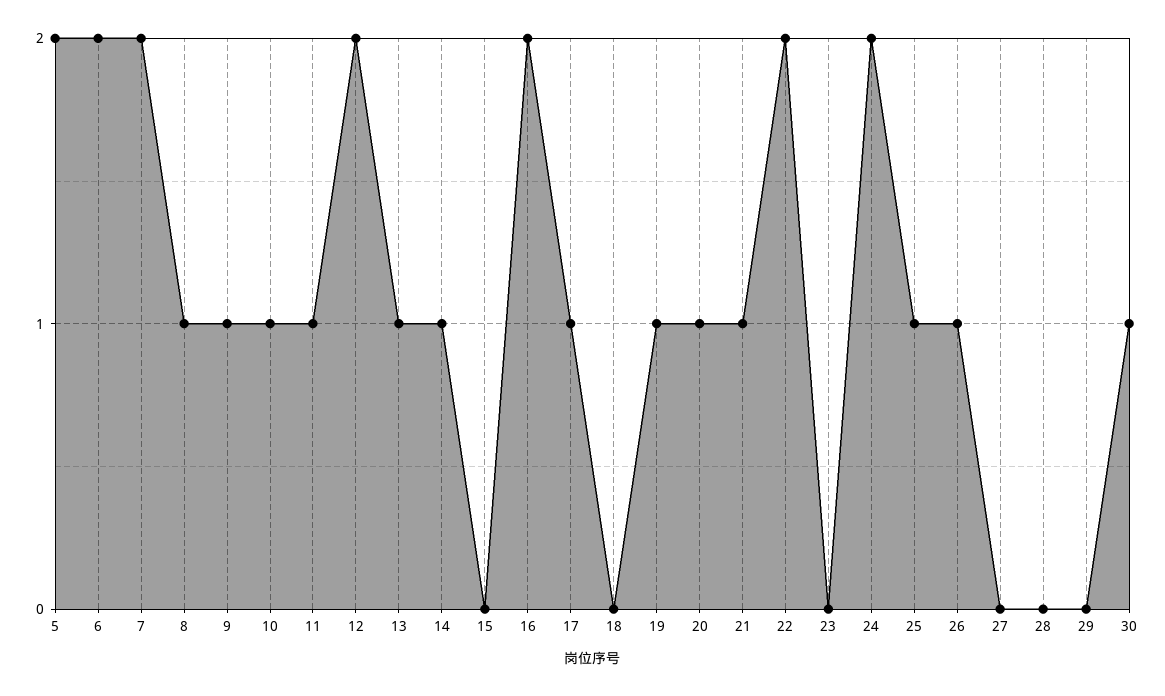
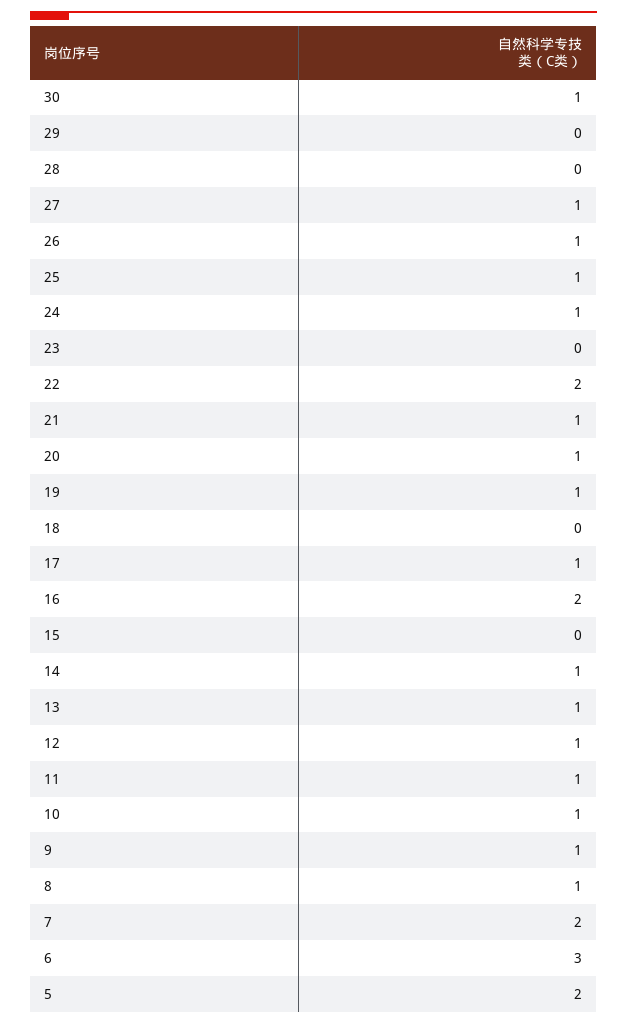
6: 2 -> 3
12: 2 -> 1
24: 2 -> 1
27: 0 -> 1

